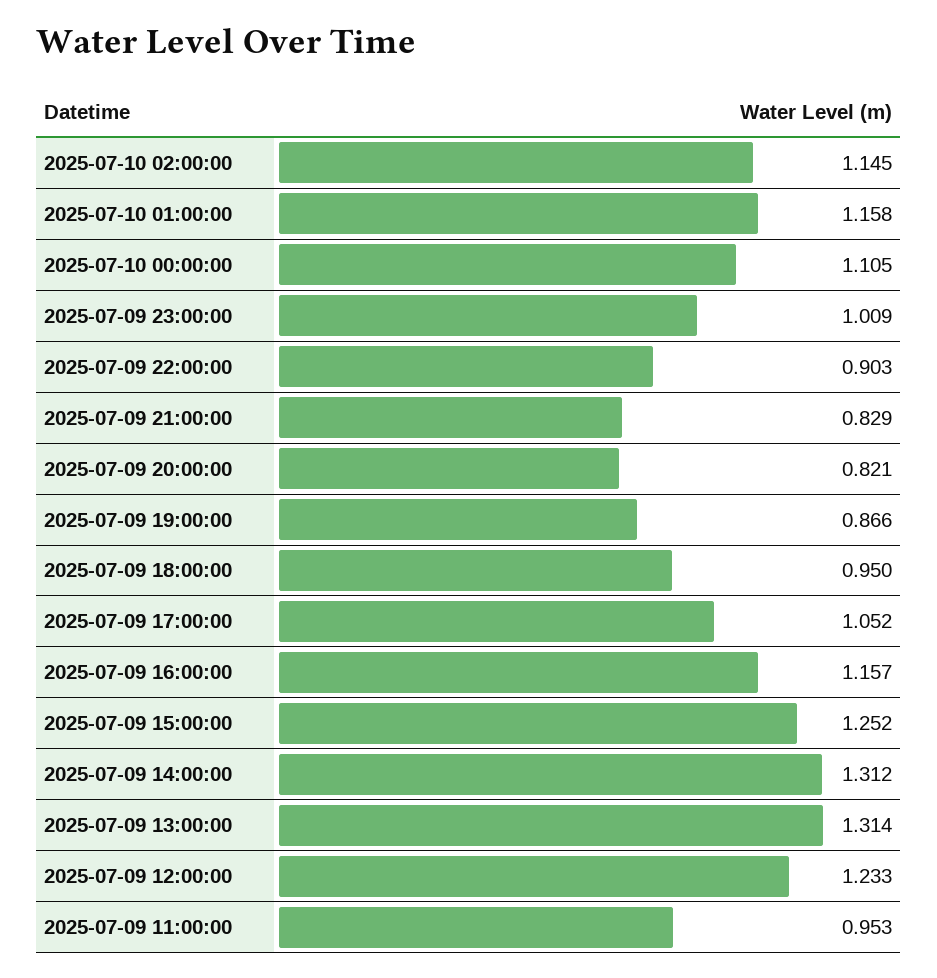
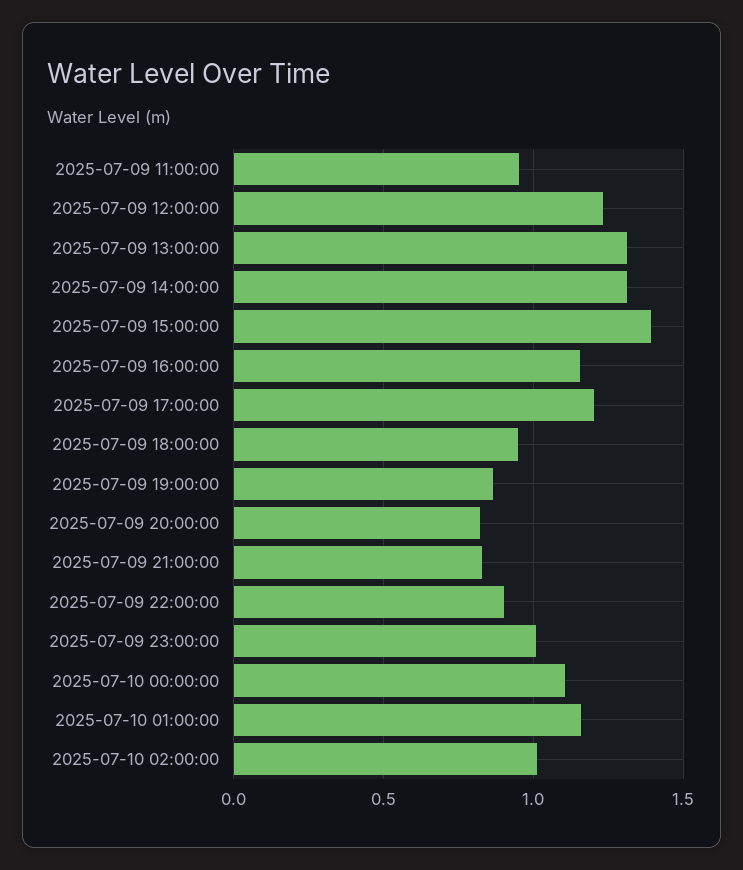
2025-07-10 02:00:00: 1.145 -> 1
2025-07-09 17:00:00: 1.052 -> 1.2
2025-07-09 15:00:00: 1.252 -> 1.4

